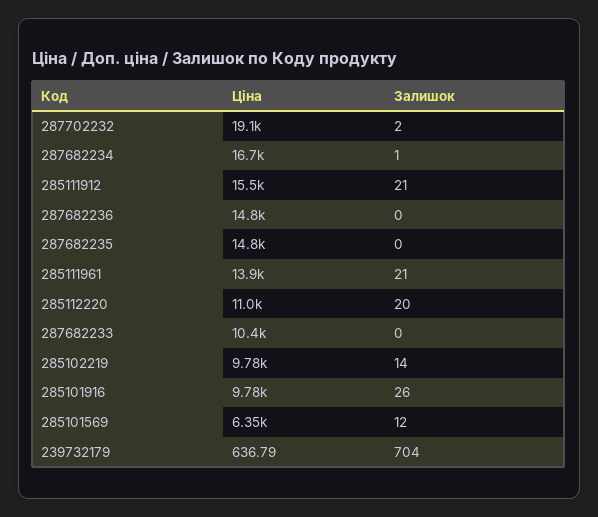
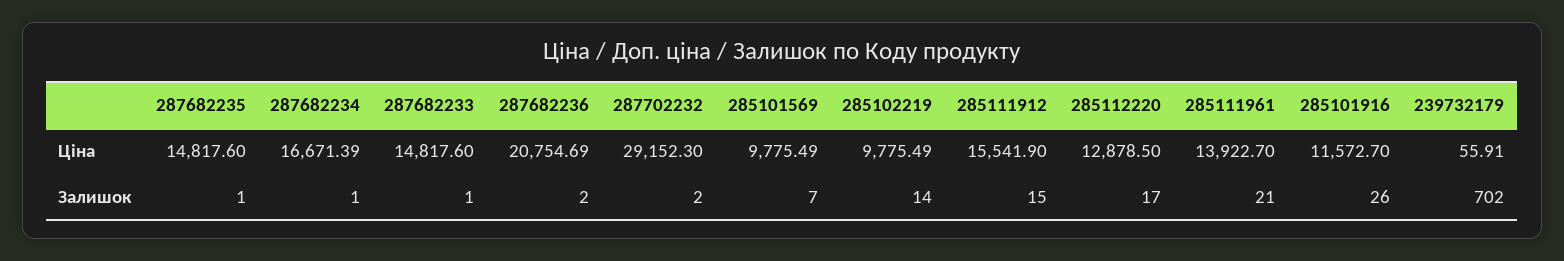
Ціна, 287702232: 19100 -> 29152.3
Залишок, 285111912: 21 -> 15
Ціна, 287682236: 14800 -> 20754.69
Залишок, 287682236: 0 -> 2
Залишок, 287682235: 0 -> 1
Ціна, 285112220: 11000 -> 12878.5
Залишок, 285112220: 20 -> 17
Ціна, 287682233: 10400 -> 14817.6
Залишок, 287682233: 0 -> 1
Ціна, 285101916: 9780 -> 11572.7
Ціна, 285101569: 6350 -> 9775.49
Залишок, 285101569: 12 -> 7
Ціна, 239732179: 636.79 -> 55.91
Залишок, 239732179: 704 -> 702

